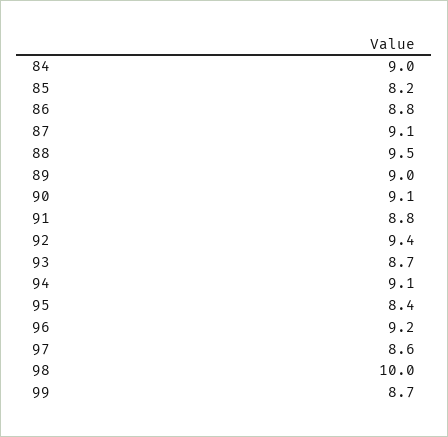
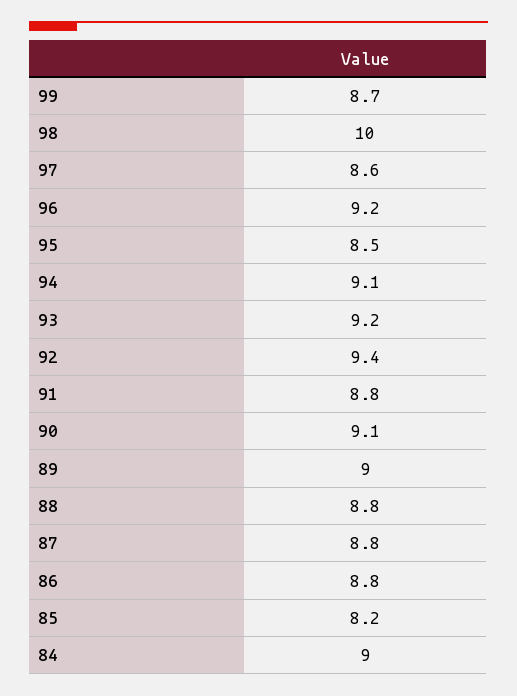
87: 9.1 -> 8.8
88: 9.5 -> 8.8
93: 8.7 -> 9.2
95: 8.4 -> 8.5

